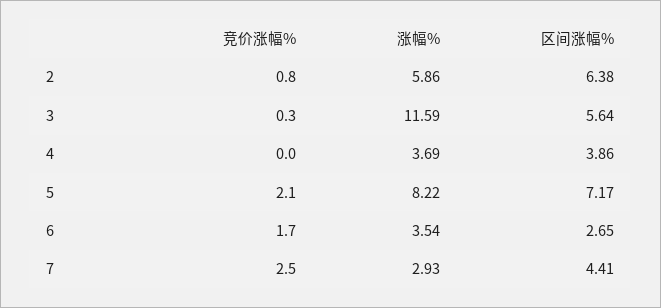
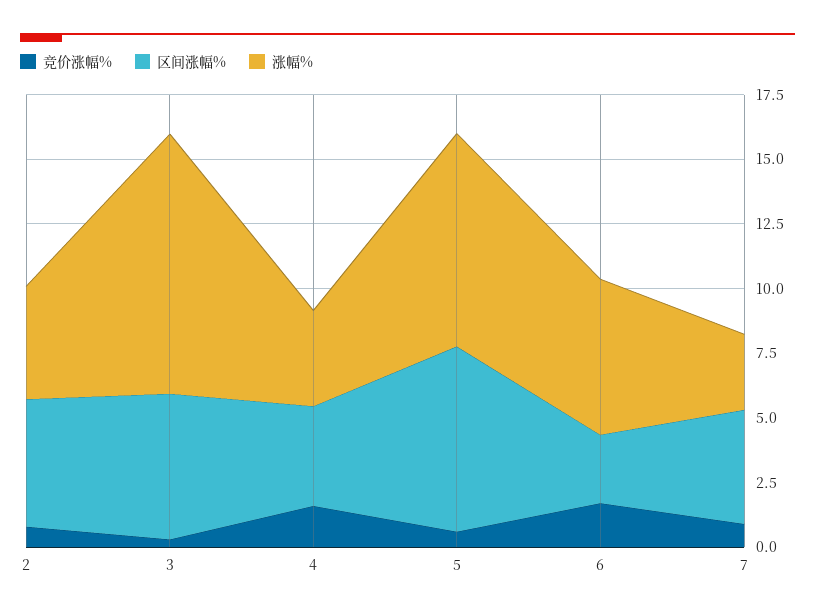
涨幅%, 2: 5.86 -> 4.5
区间涨幅%, 2: 6.38 -> 5
涨幅%, 3: 11.59 -> 10
竞价涨幅%, 4: 0 -> 1.5
竞价涨幅%, 5: 2.1 -> 0.5
涨幅%, 6: 3.54 -> 6
竞价涨幅%, 7: 2.5 -> 1

